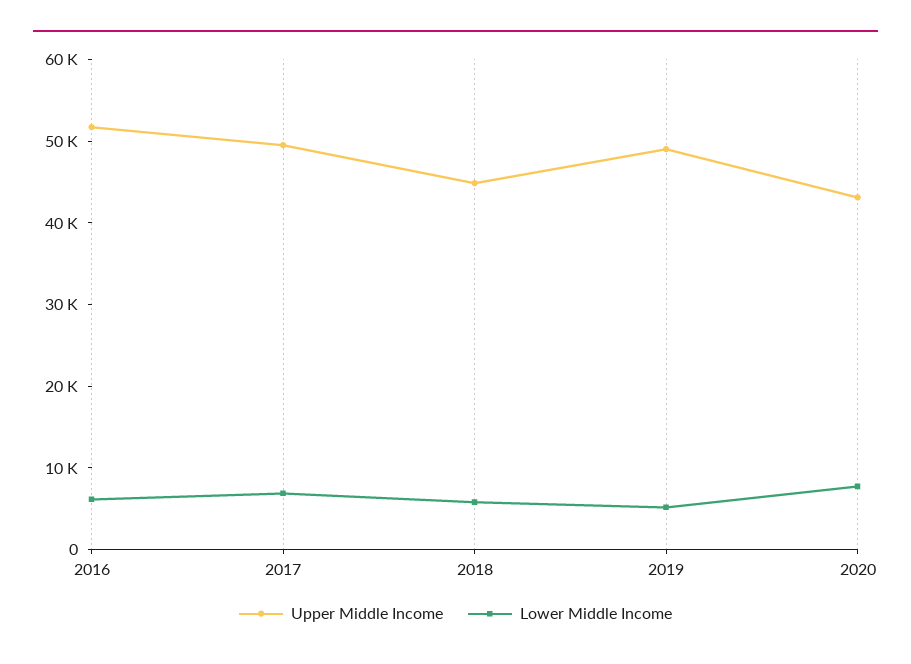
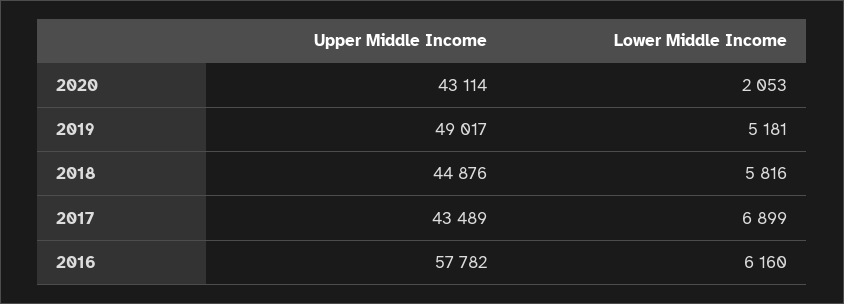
Upper Middle Income, 2016: 52000 -> 57782
Upper Middle Income, 2017: 50000 -> 43489
Lower Middle Income, 2020: 8000 -> 2053

